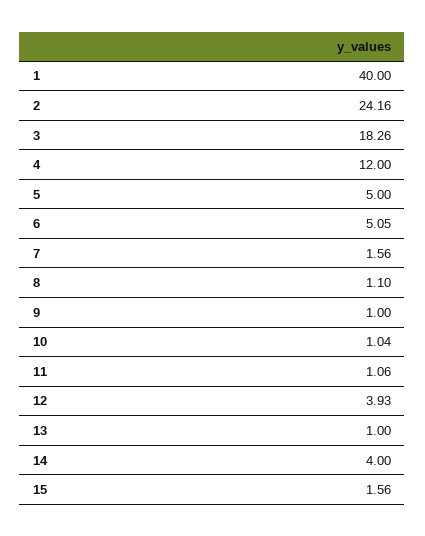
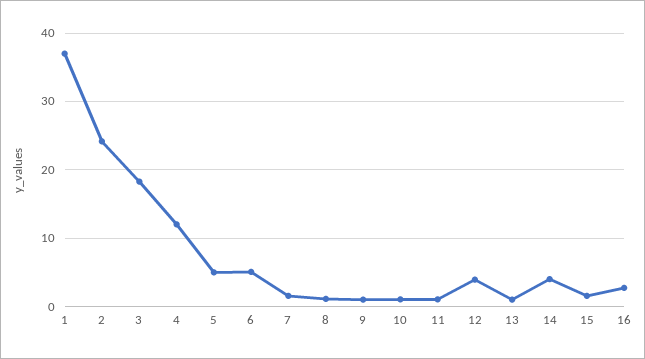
1: 40 -> 37
16: none -> 3

